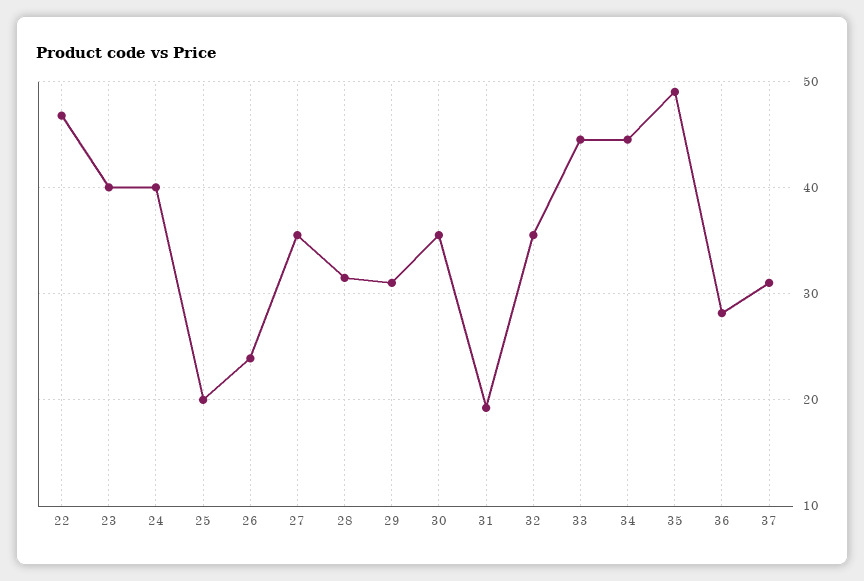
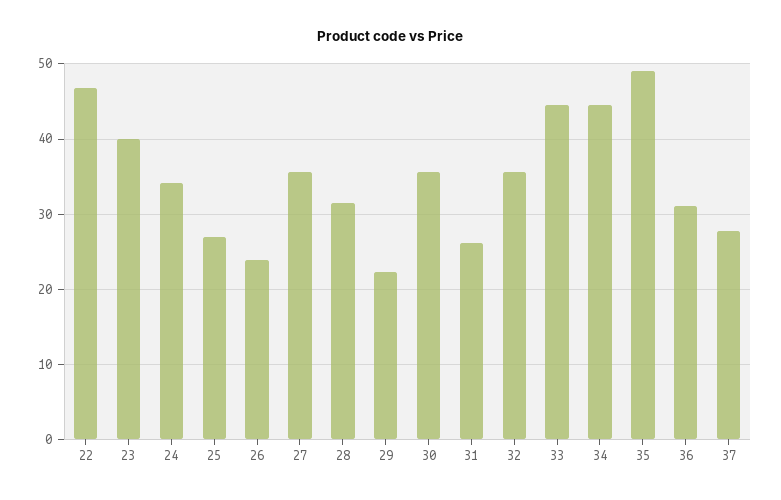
24: 40 -> 34
25: 20 -> 27
29: 31 -> 22
31: 19 -> 26
36: 28 -> 31
37: 31 -> 28

